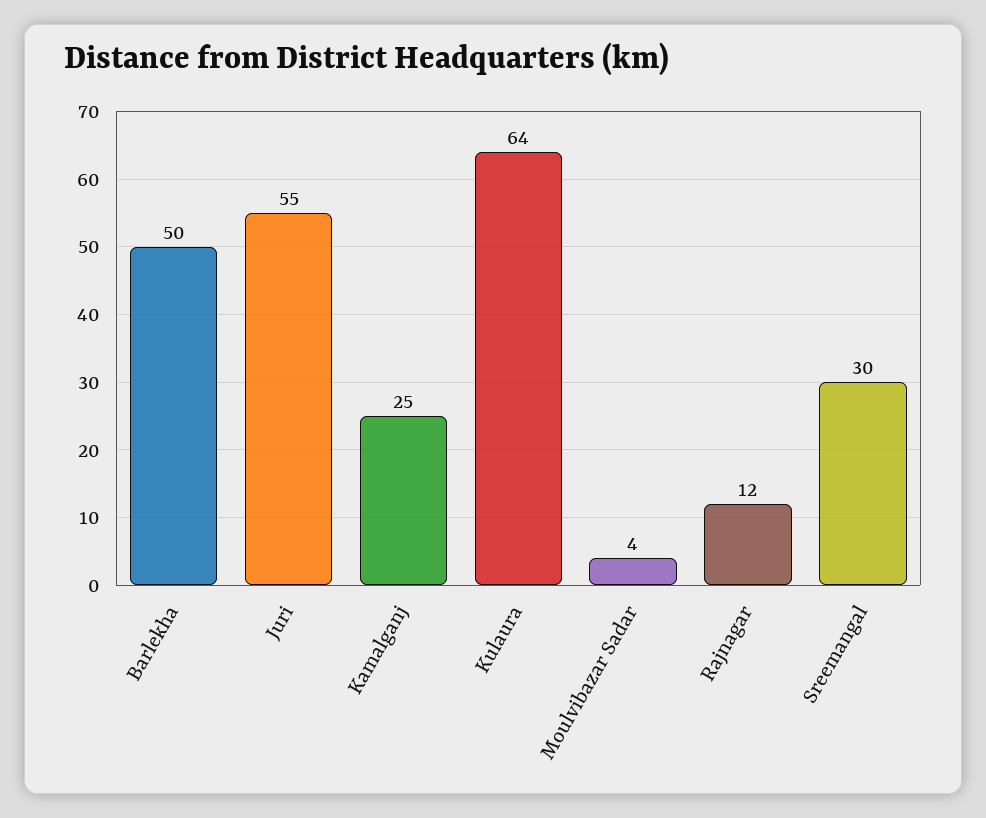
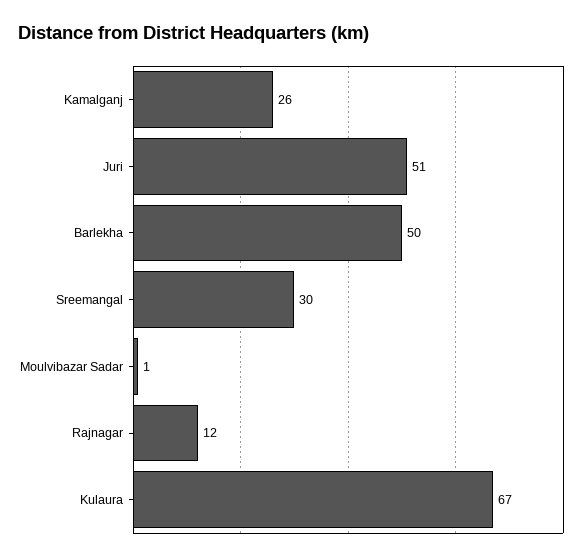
Juri: 55 -> 51
Kamalganj: 25 -> 26
Kulaura: 64 -> 67
Moulvibazar Sadar: 4 -> 1

